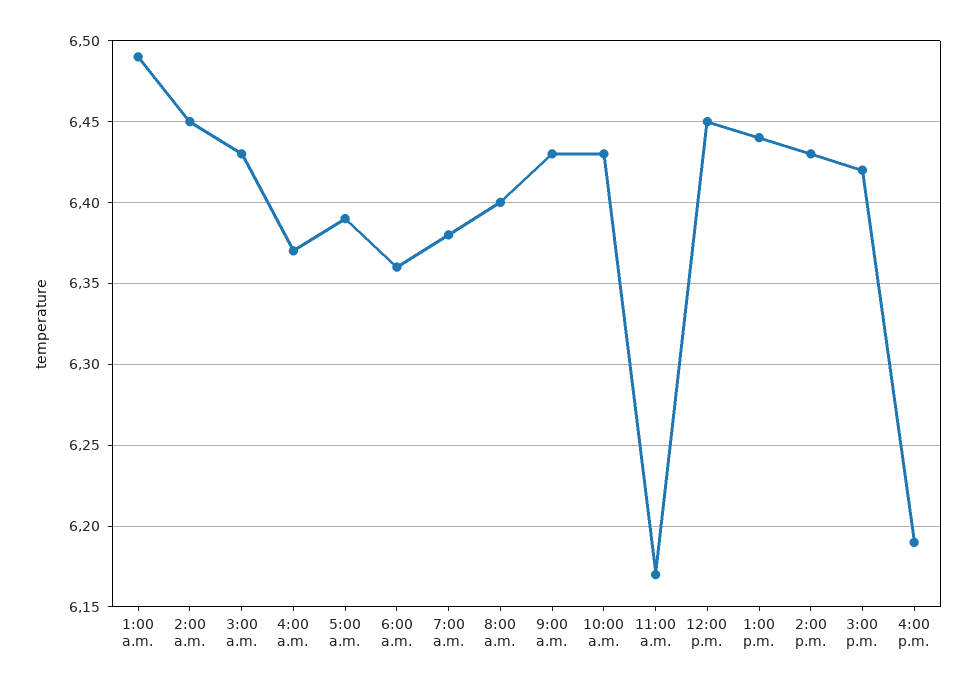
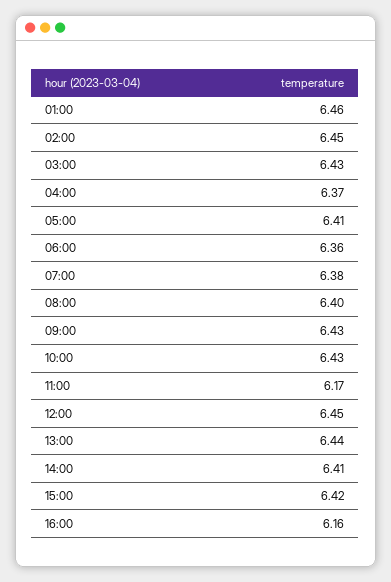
1:00 a.m.: 6.49 -> 6.46
5:00 a.m.: 6.39 -> 6.41
2:00 p.m.: 6.43 -> 6.41
4:00 p.m.: 6.19 -> 6.16

